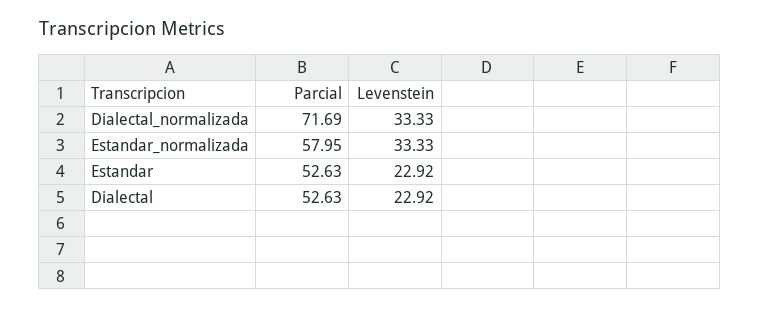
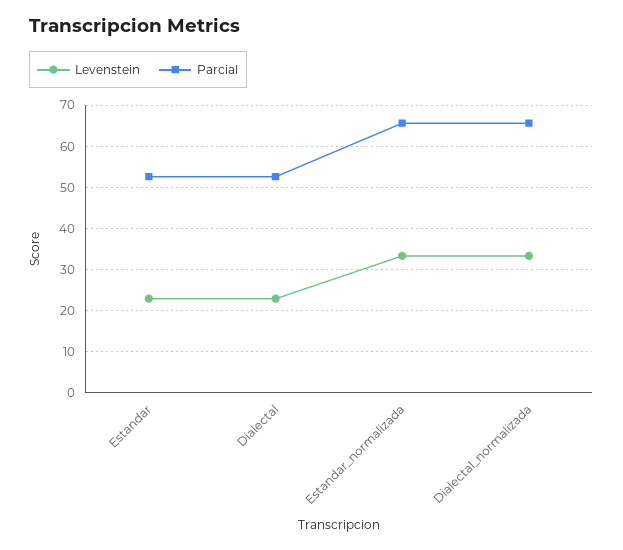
Parcial, Dialectal_normalizada: 71.69 -> 66
Parcial, Estandar_normalizada: 57.95 -> 66

